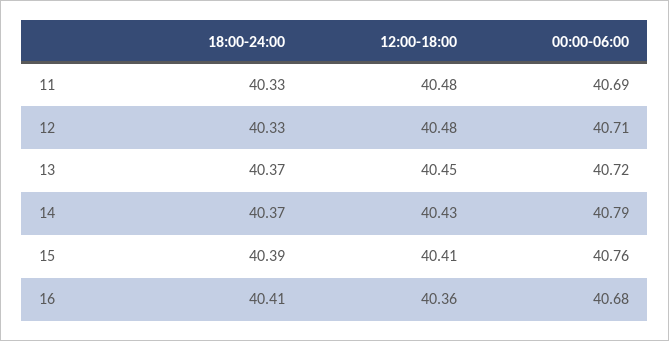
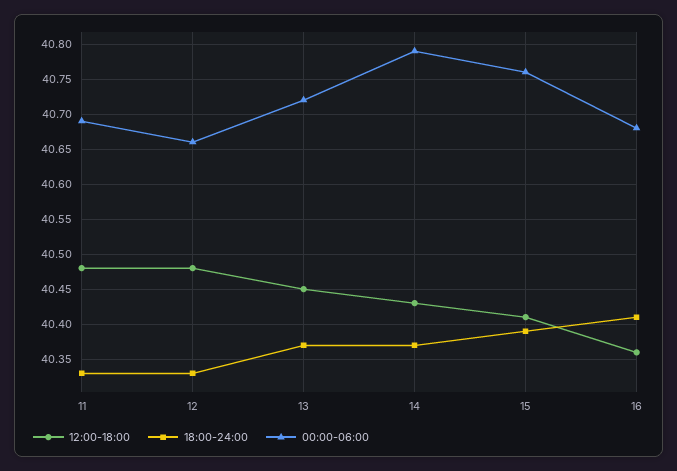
00:00-06:00, 12: 40.71 -> 40.66

